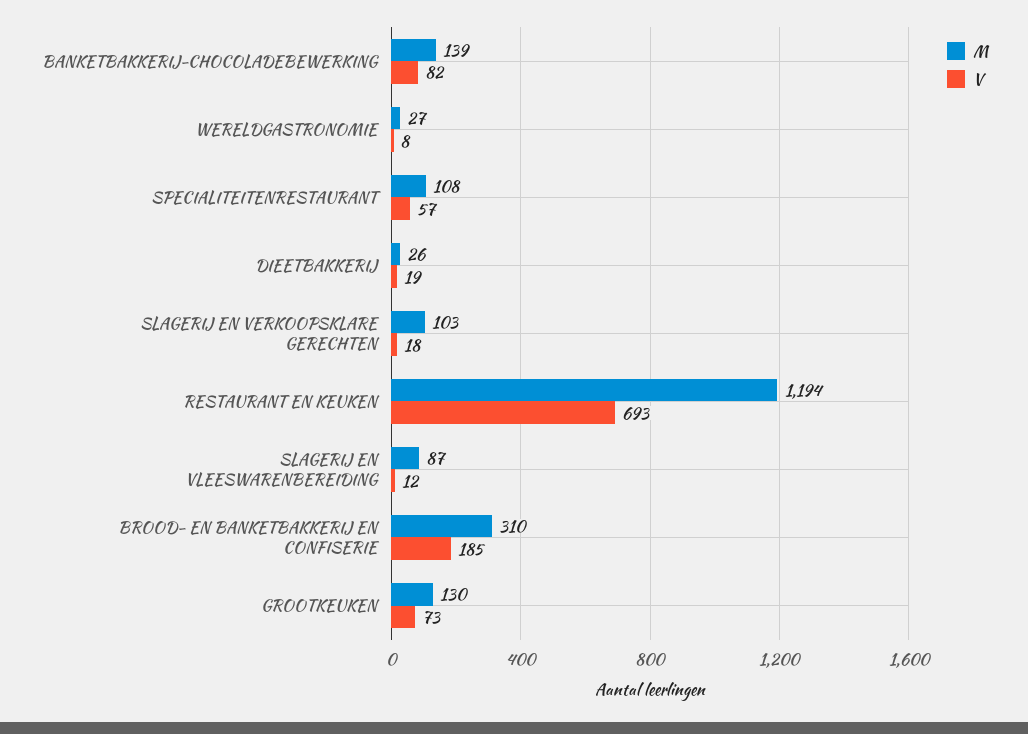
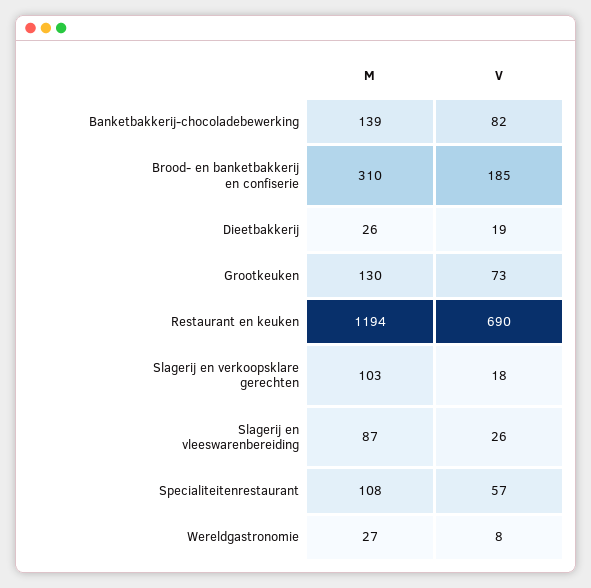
V, RESTAURANT EN KEUKEN: 693 -> 690
V, SLAGERIJ EN VLEESWARENBEREIDING: 12 -> 26

